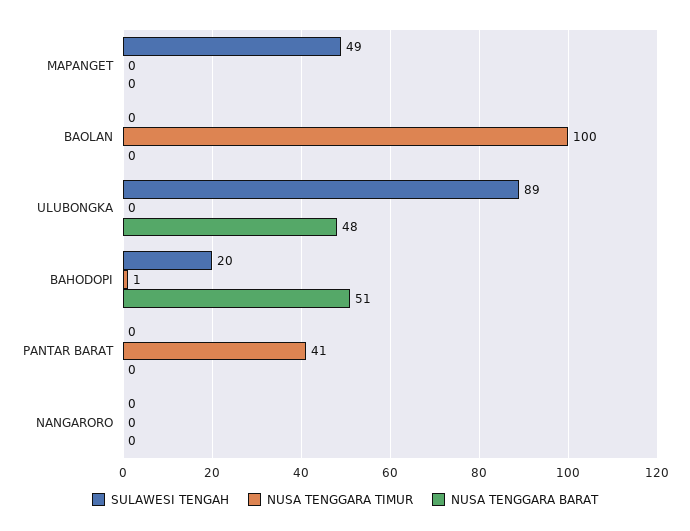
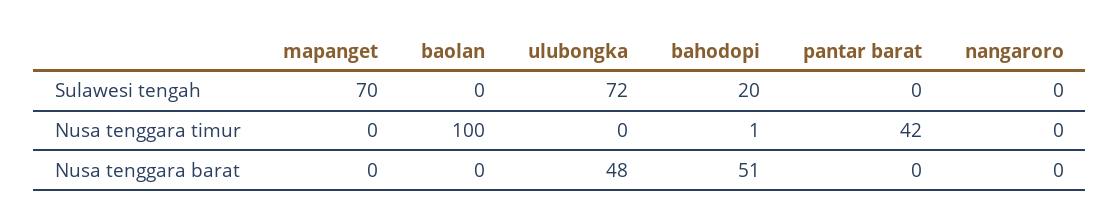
SULAWESI TENGAH, MAPANGET: 49 -> 70
SULAWESI TENGAH, ULUBONGKA: 89 -> 72
NUSA TENGGARA TIMUR, PANTAR BARAT: 41 -> 42

